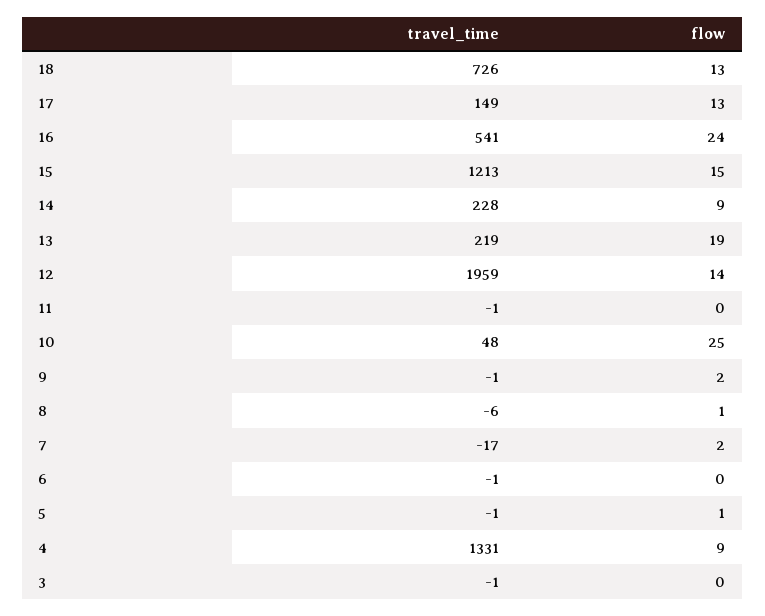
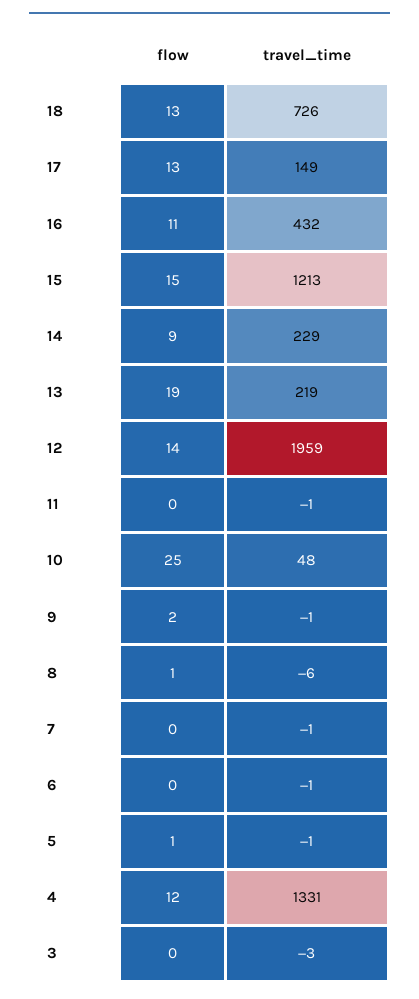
travel_time, 16: 541 -> 432
flow, 16: 24 -> 11
travel_time, 14: 228 -> 229
travel_time, 7: -17 -> -1
flow, 7: 2 -> 0
flow, 4: 9 -> 12
travel_time, 3: -1 -> -3

